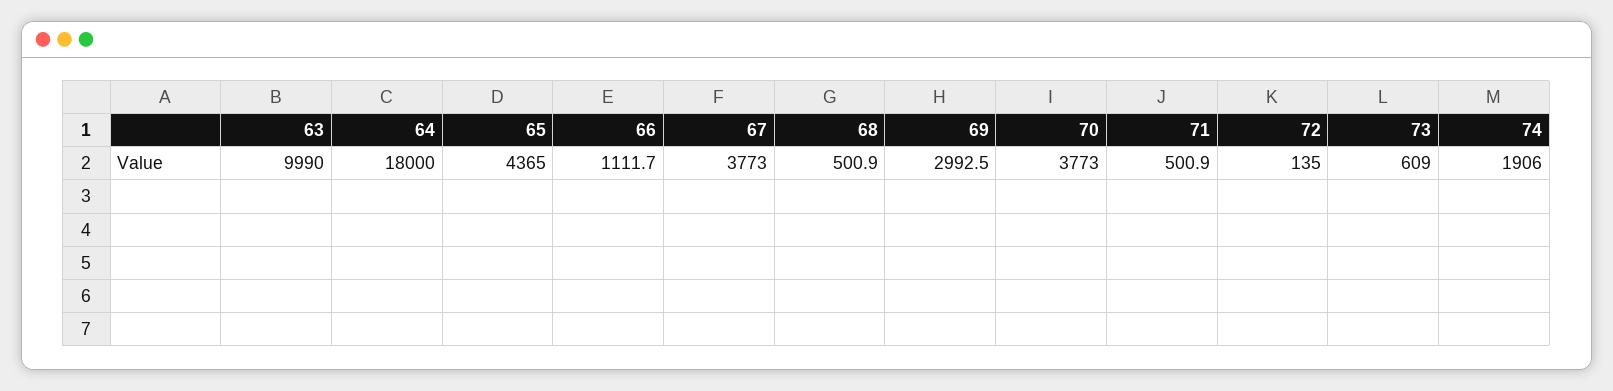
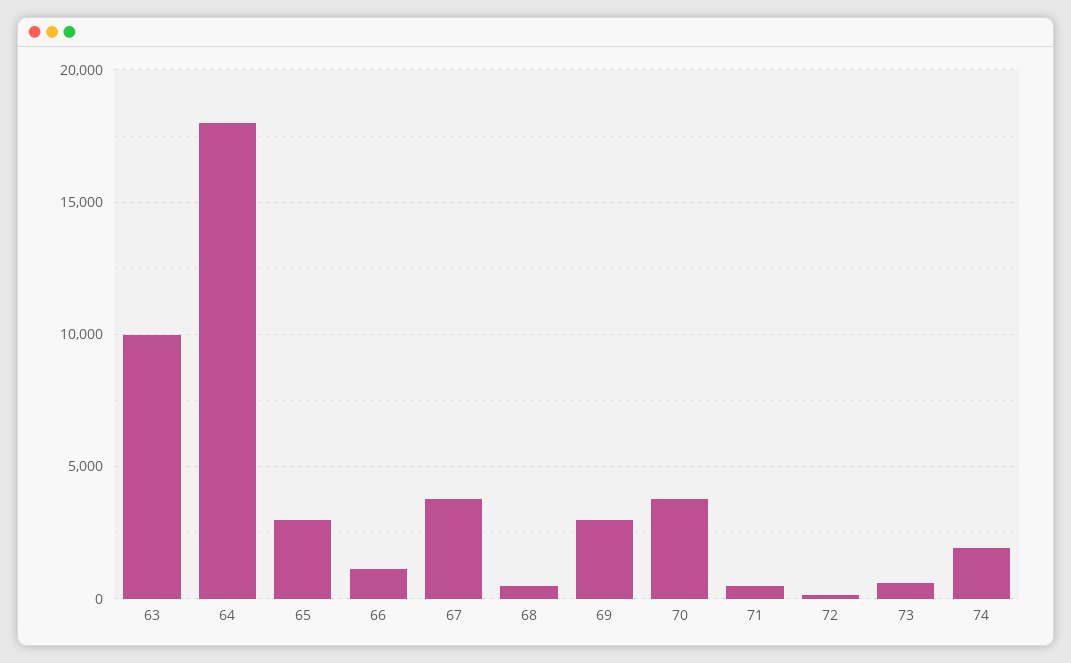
65: 4365 -> 3000

